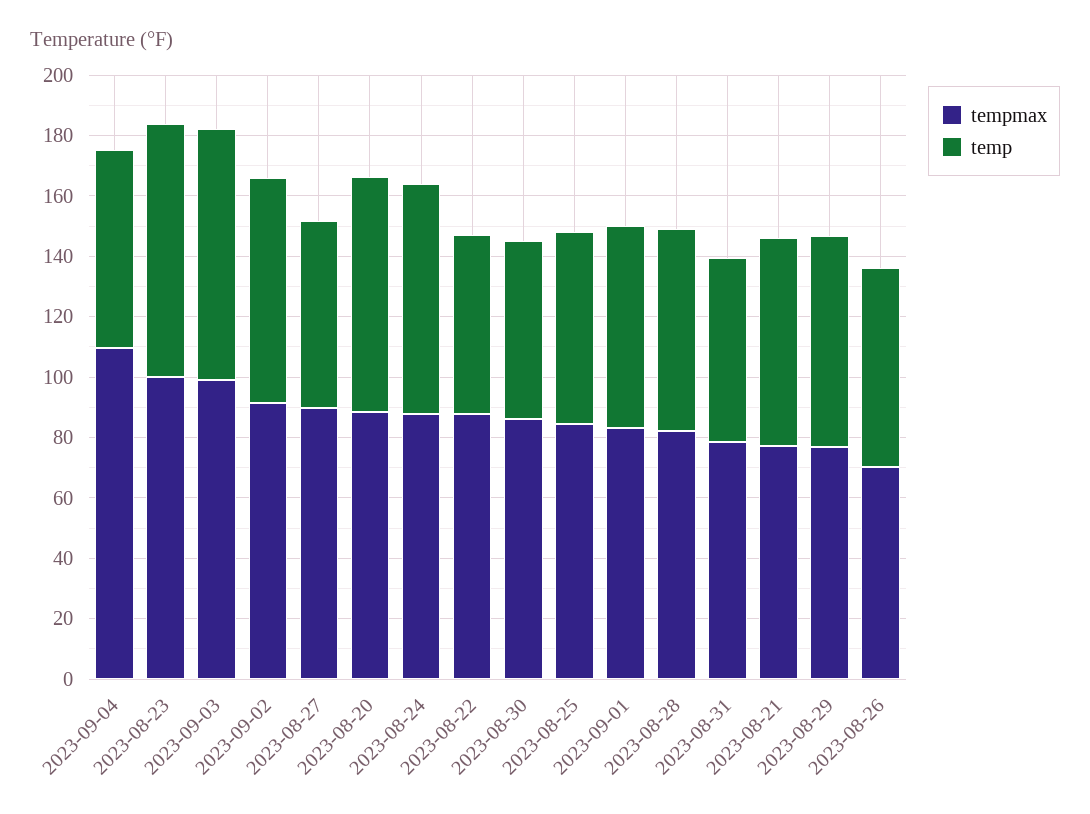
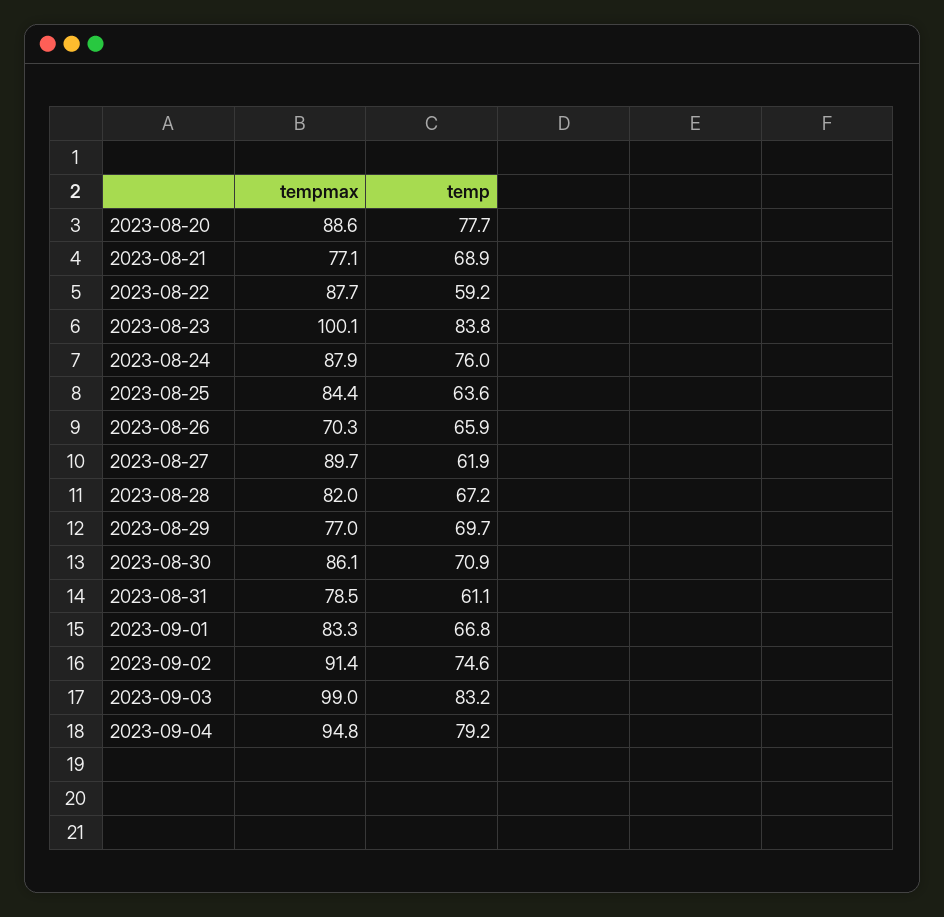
tempmax, 2023-09-04: 110 -> 94.8
temp, 2023-09-04: 65 -> 79.2
temp, 2023-08-30: 60 -> 70.9

